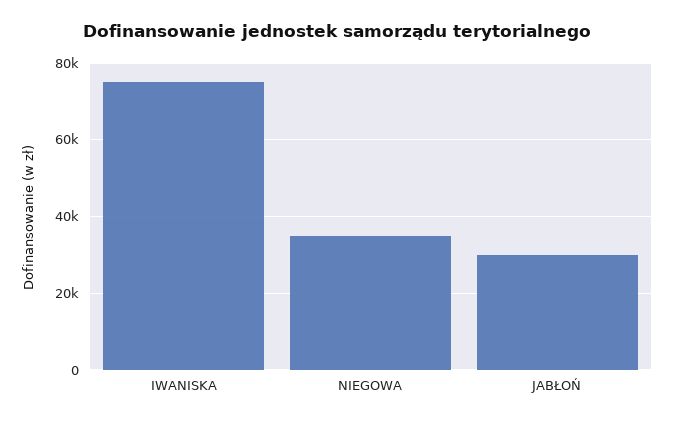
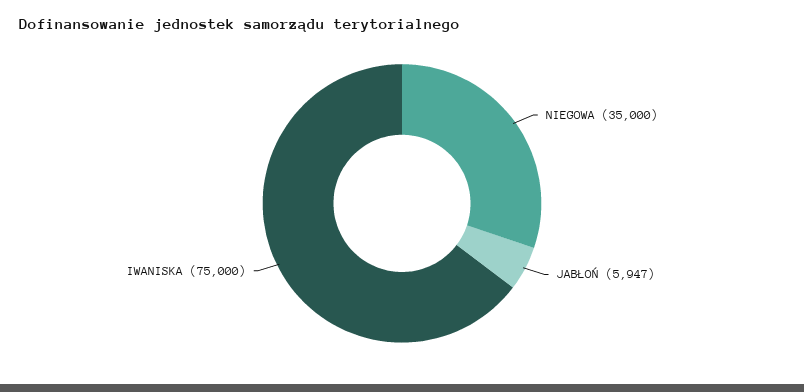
JABŁOŃ: 30000 -> 5947

